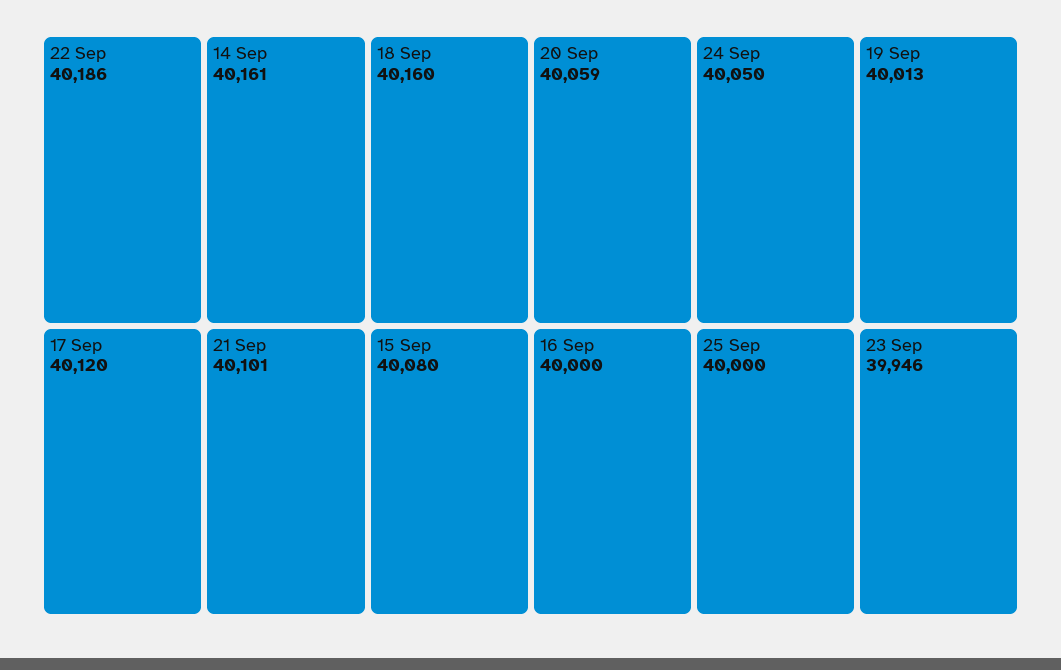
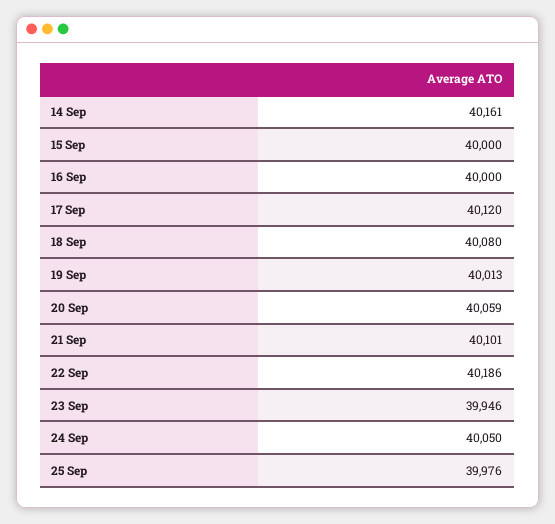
18 Sep: 40160 -> 40080
15 Sep: 40080 -> 40000
25 Sep: 40000 -> 39976

